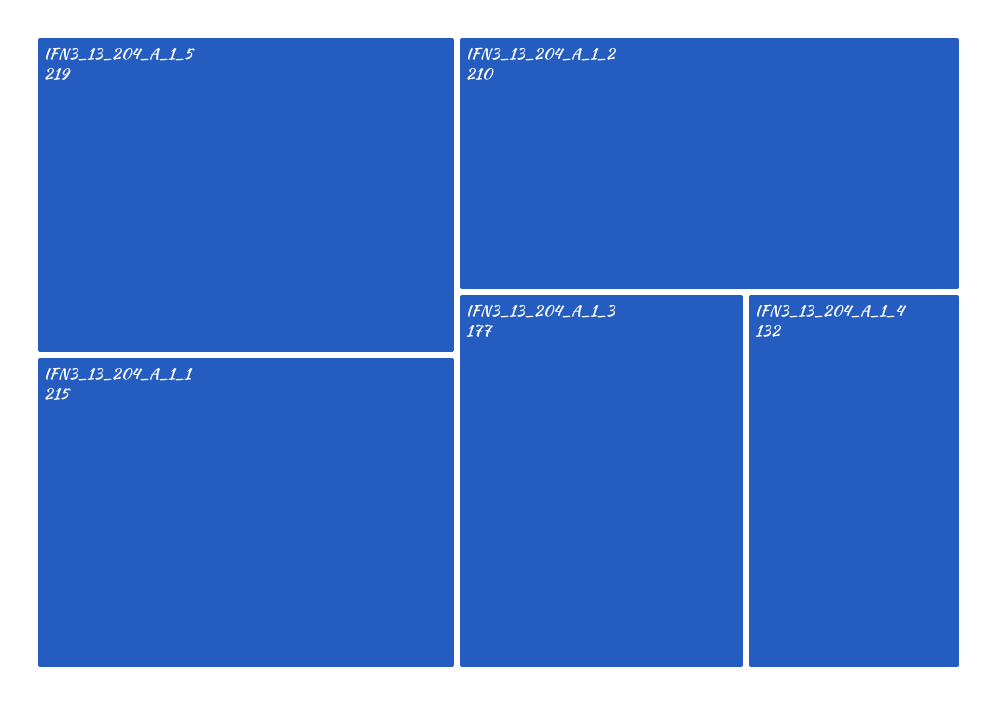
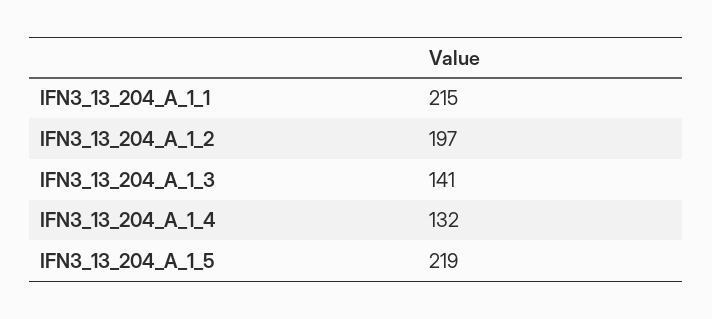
IFN3_13_204_A_1_2: 210 -> 197
IFN3_13_204_A_1_3: 177 -> 141

